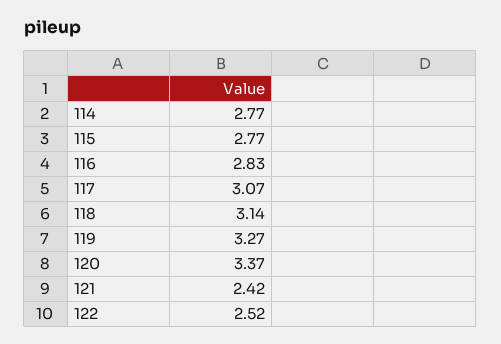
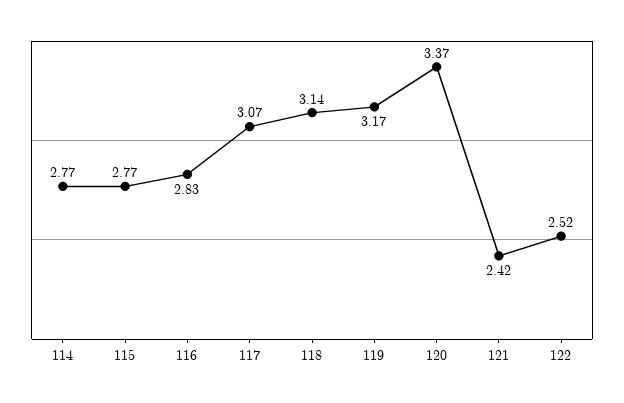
119: 3.27 -> 3.17

